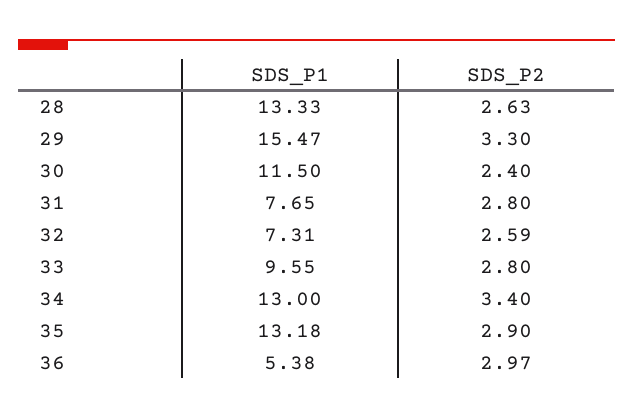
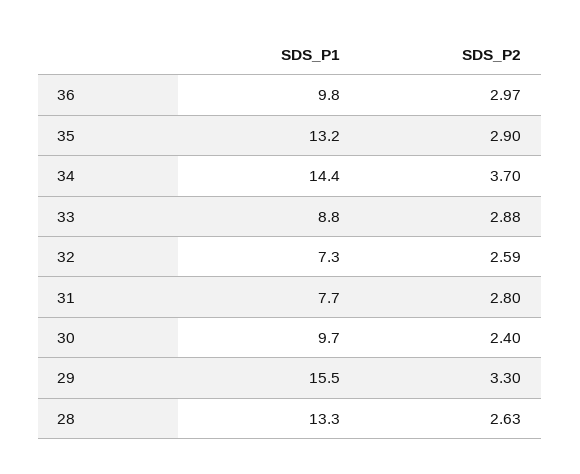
SDS_P1, 30: 11.5 -> 9.7
SDS_P1, 33: 9.55 -> 8.8
SDS_P2, 33: 2.8 -> 2.88
SDS_P1, 34: 13 -> 14.4
SDS_P2, 34: 3.4 -> 3.7
SDS_P1, 36: 5.38 -> 9.8

